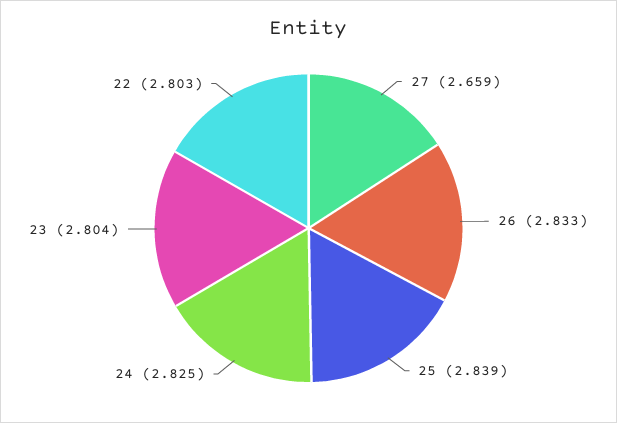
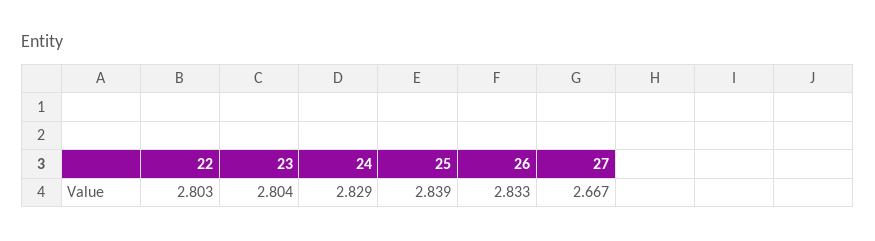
27: 2.659 -> 2.667
24: 2.825 -> 2.829

